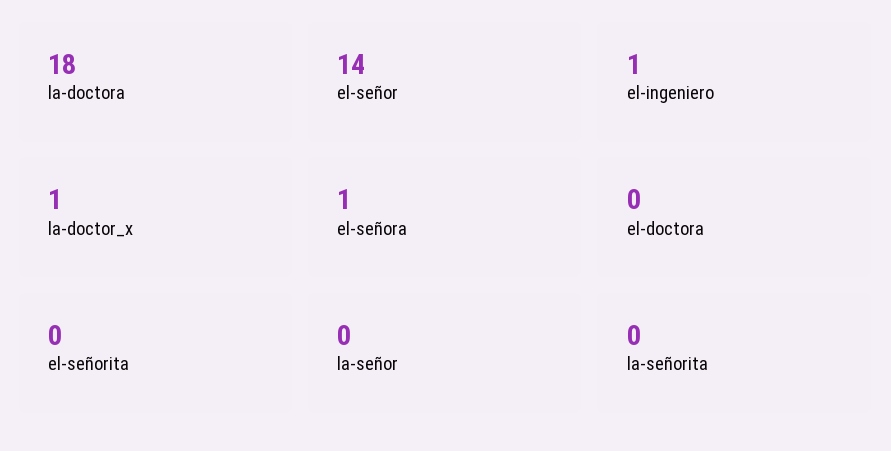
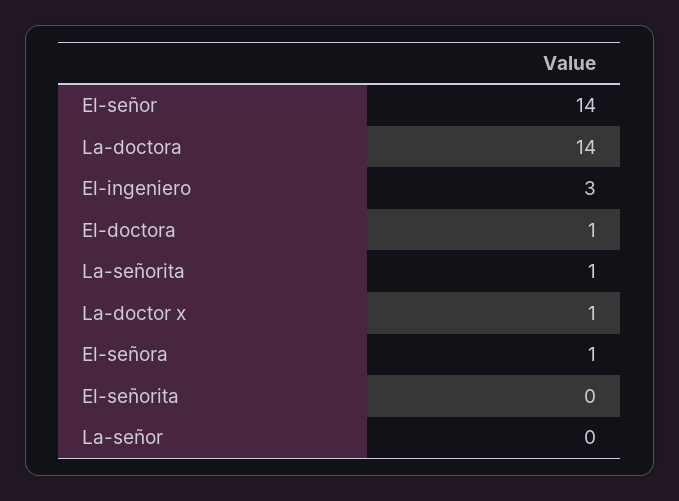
la-doctora: 18 -> 14
el-ingeniero: 1 -> 3
el-doctora: 0 -> 1
la-señorita: 0 -> 1

